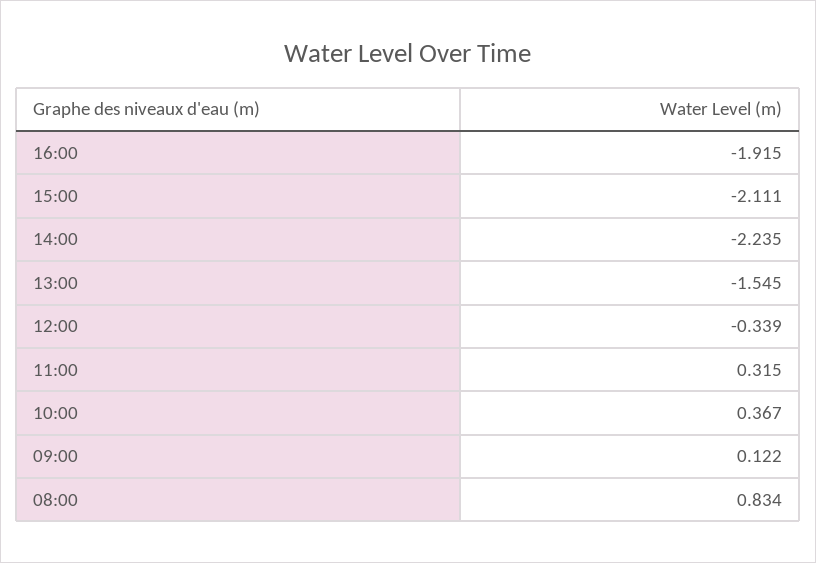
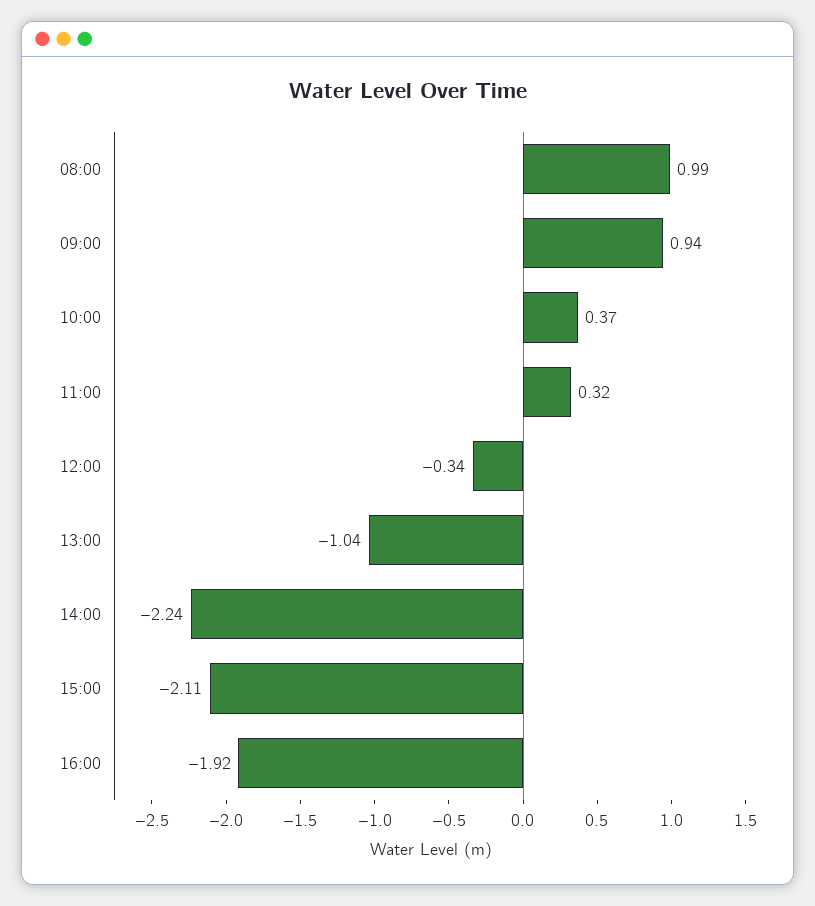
13:00: -1.545 -> -1.04
09:00: 0.122 -> 0.94
08:00: 0.834 -> 0.99

